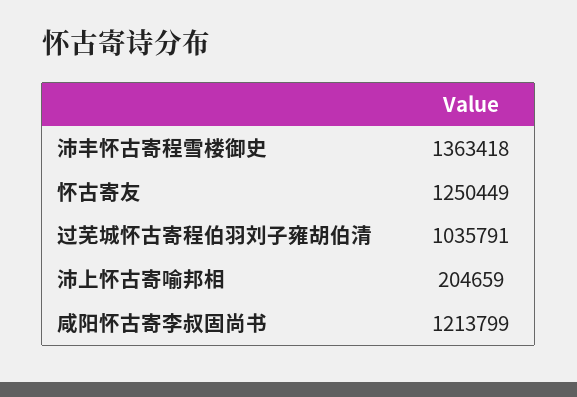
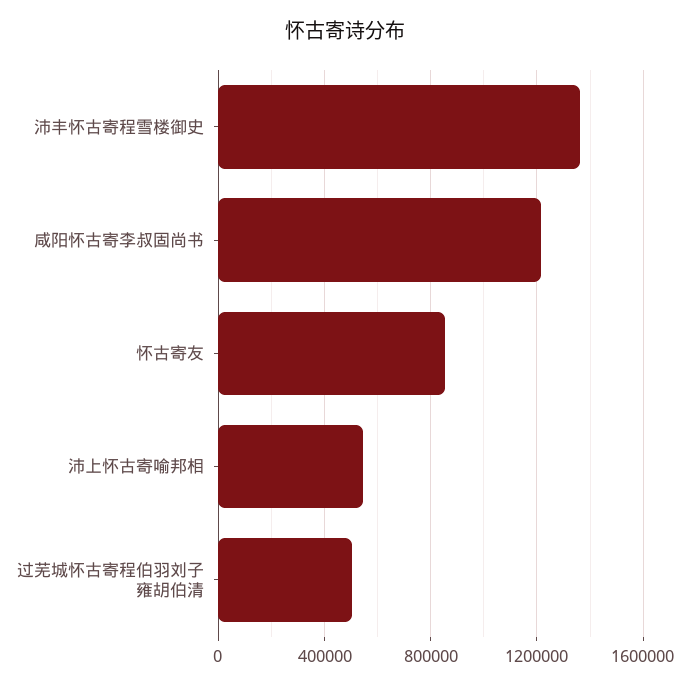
怀古寄友: 1250449 -> 850000
过芜城怀古寄程伯羽刘子雍胡伯清: 1035791 -> 500000
沛上怀古寄喻邦相: 204659 -> 550000

